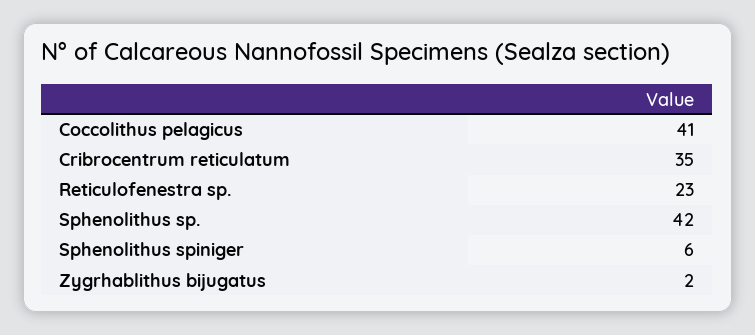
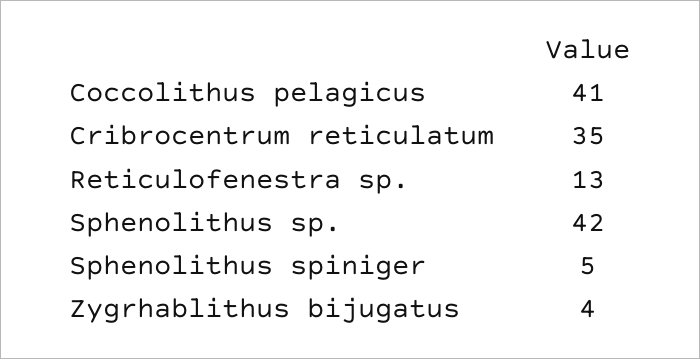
Reticulofenestra sp.: 23 -> 13
Sphenolithus spiniger: 6 -> 5
Zygrhablithus bijugatus: 2 -> 4

